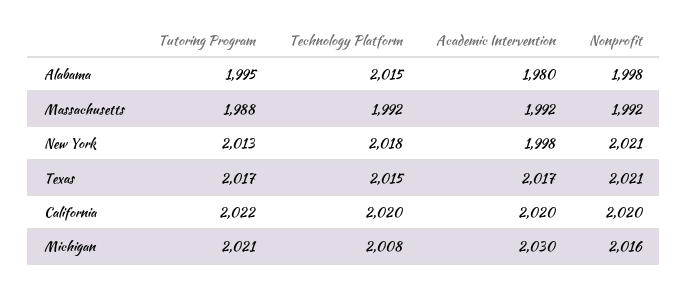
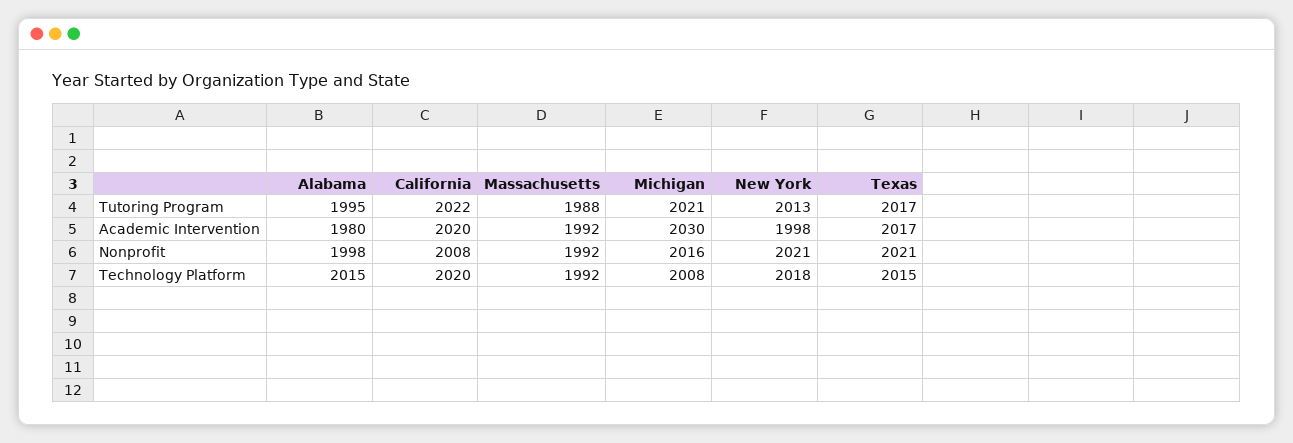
Nonprofit, California: 2020 -> 2008

